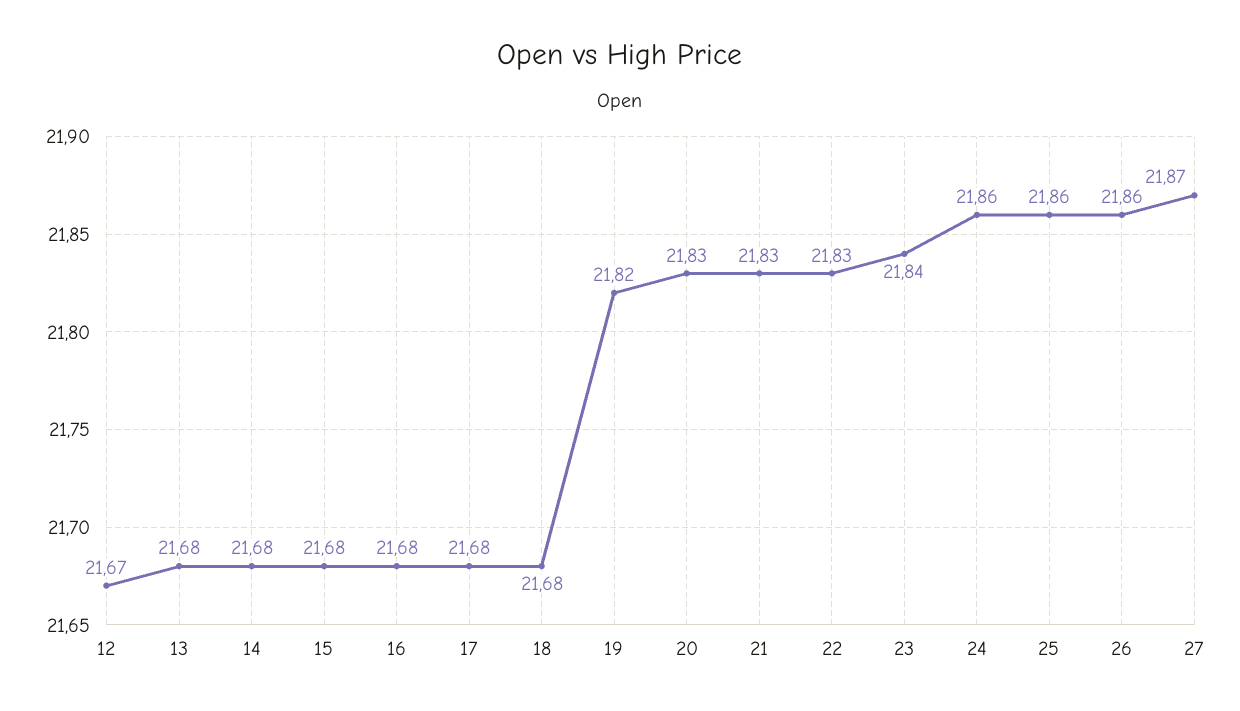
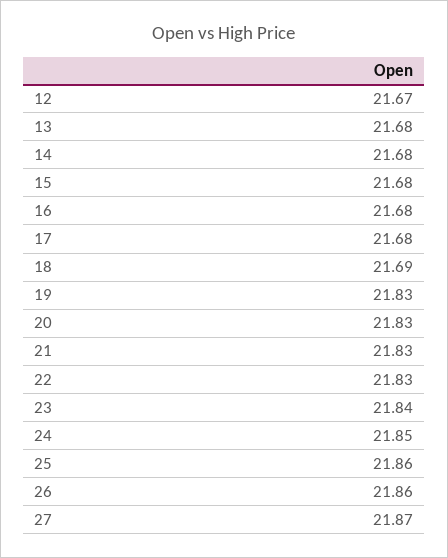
18: 21.68 -> 21.69
19: 21.82 -> 21.83
24: 21.86 -> 21.85

